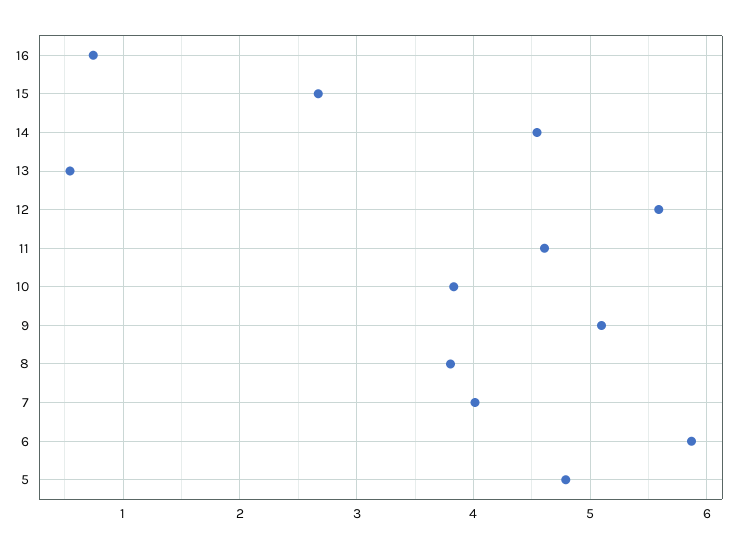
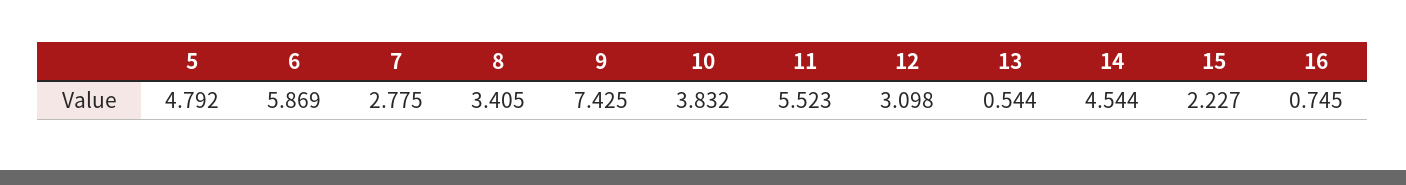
15: 2.7 -> 2.227
12: 5.6 -> 3.098
11: 4.6 -> 5.523
9: 5.1 -> 7.425
8: 3.8 -> 3.405
7: 4 -> 2.775

